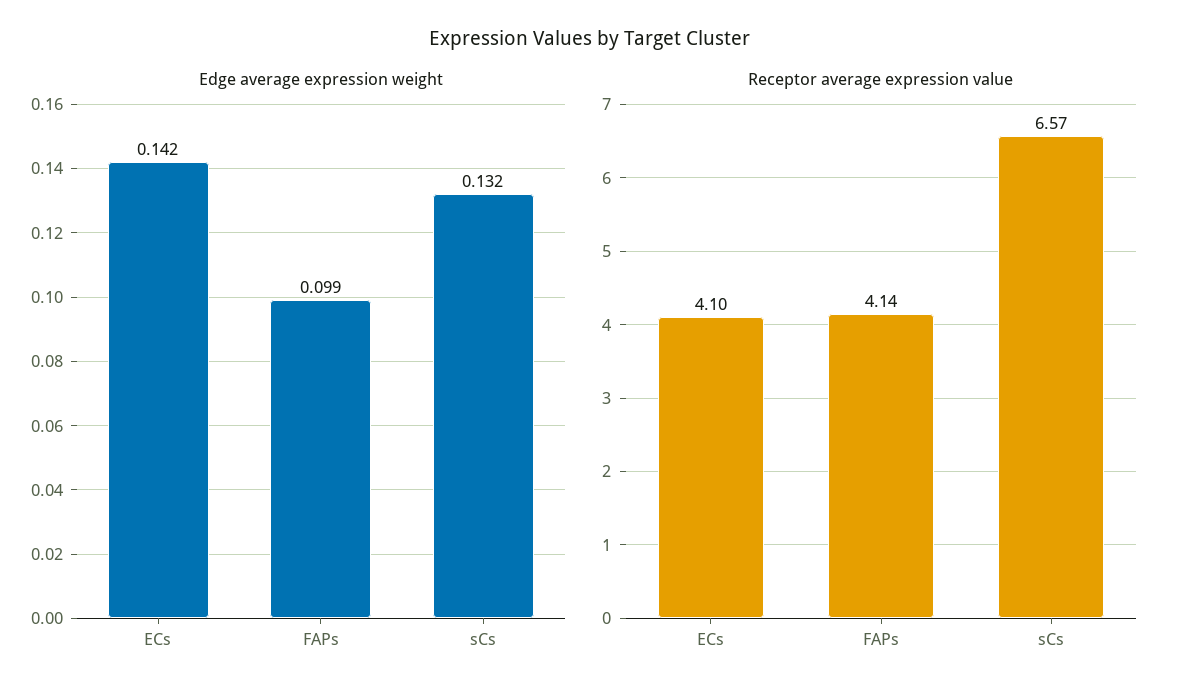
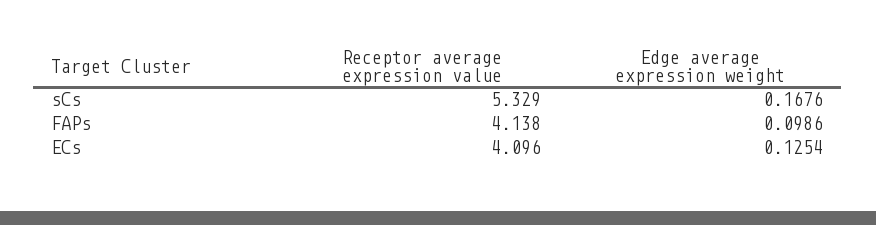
Edge average expression weight, ECs: 0.142 -> 0.1254
Edge average expression weight, sCs: 0.132 -> 0.1676
Receptor average expression value, sCs: 6.57 -> 5.329

